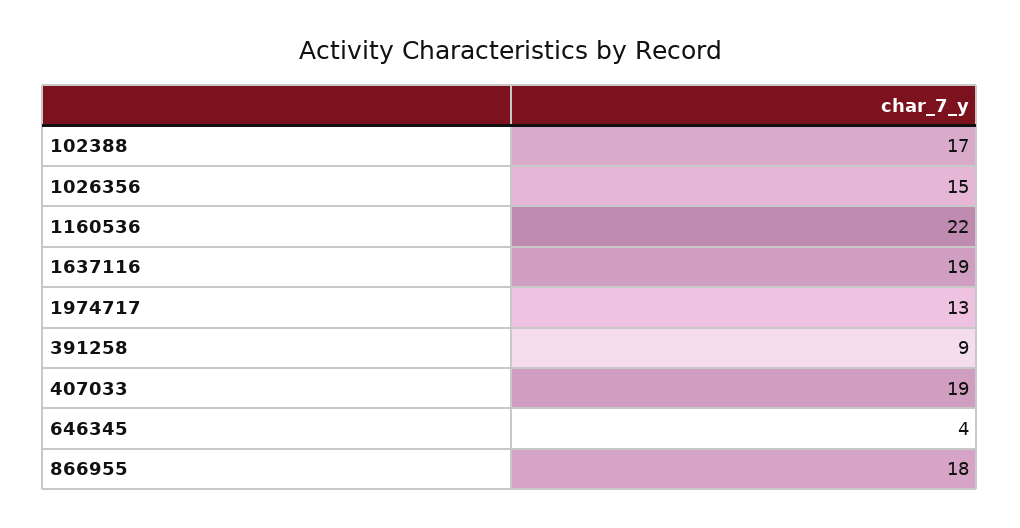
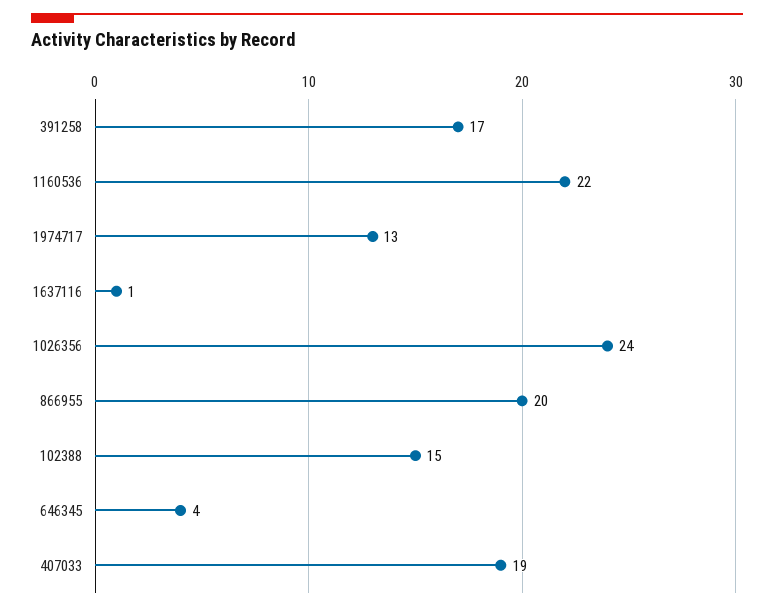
102388: 17 -> 15
1026356: 15 -> 24
1637116: 19 -> 1
391258: 9 -> 17
866955: 18 -> 20

